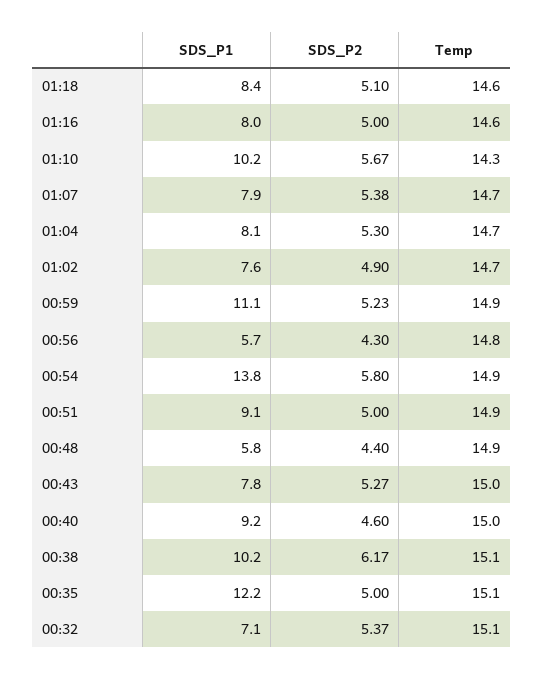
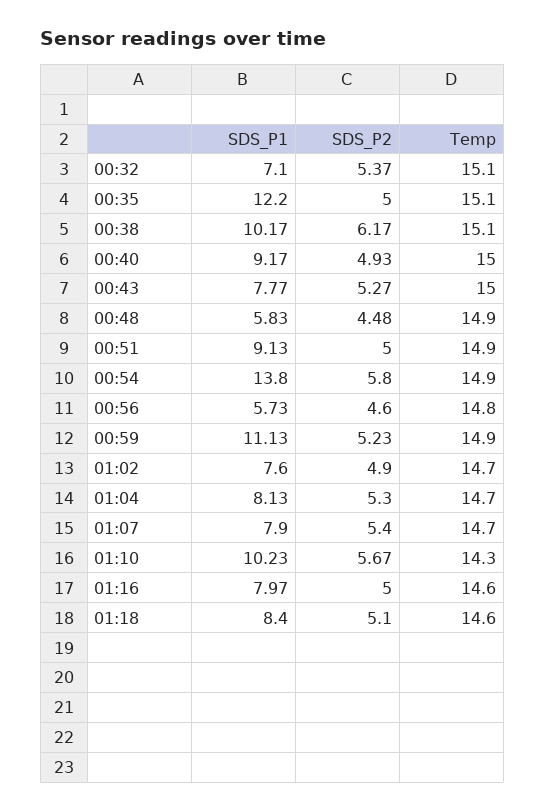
SDS_P2, 01:07: 5.38 -> 5.4
SDS_P2, 00:56: 4.3 -> 4.6
SDS_P2, 00:48: 4.4 -> 4.48
SDS_P2, 00:40: 4.6 -> 4.93

